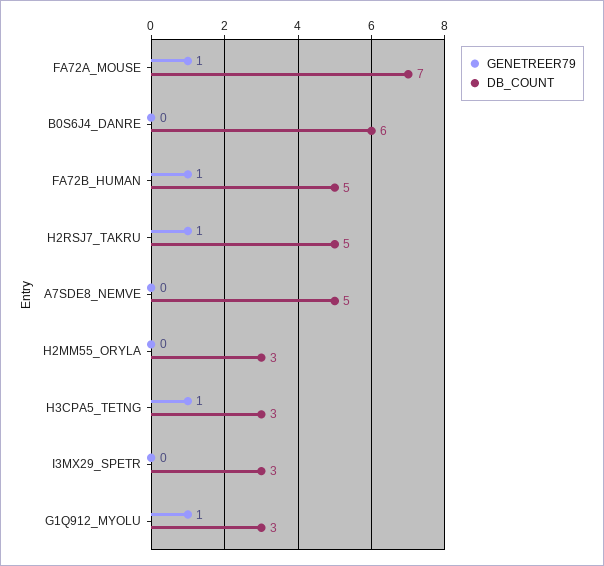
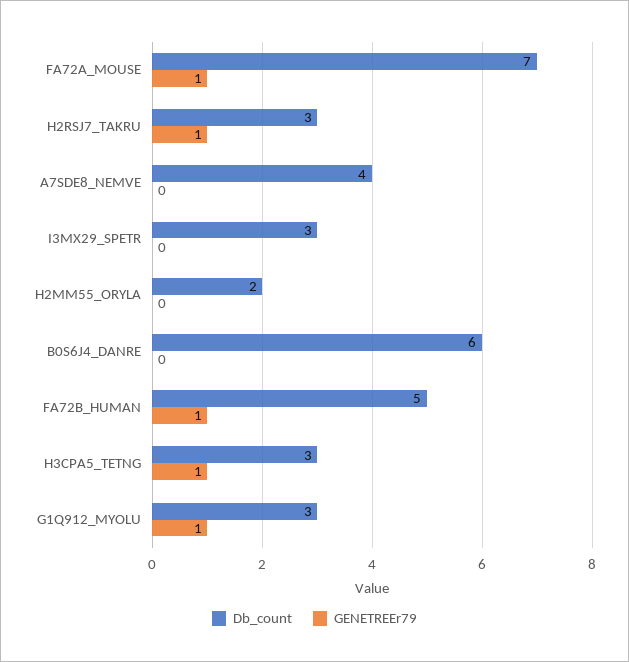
DB_COUNT, H2RSJ7_TAKRU: 5 -> 3
DB_COUNT, A7SDE8_NEMVE: 5 -> 4
DB_COUNT, H2MM55_ORYLA: 3 -> 2

